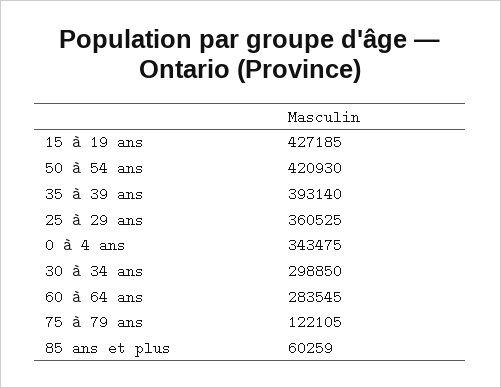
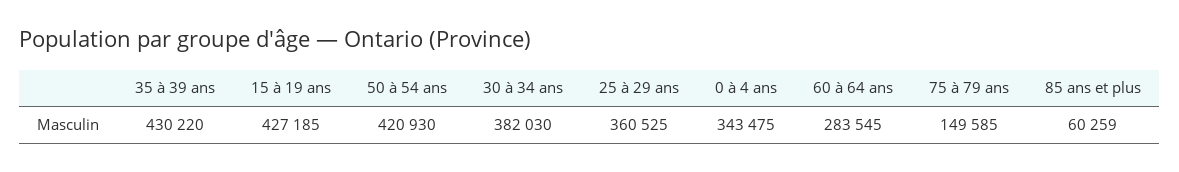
35 à 39 ans: 393140 -> 430220
30 à 34 ans: 298850 -> 382030
75 à 79 ans: 122105 -> 149585

